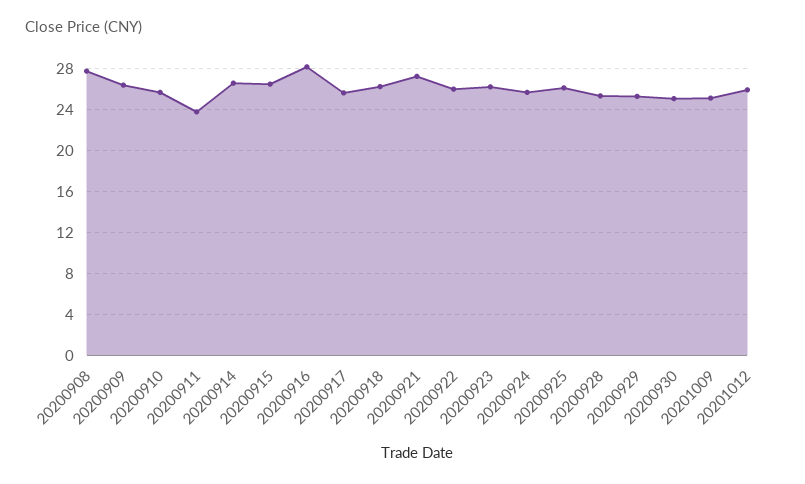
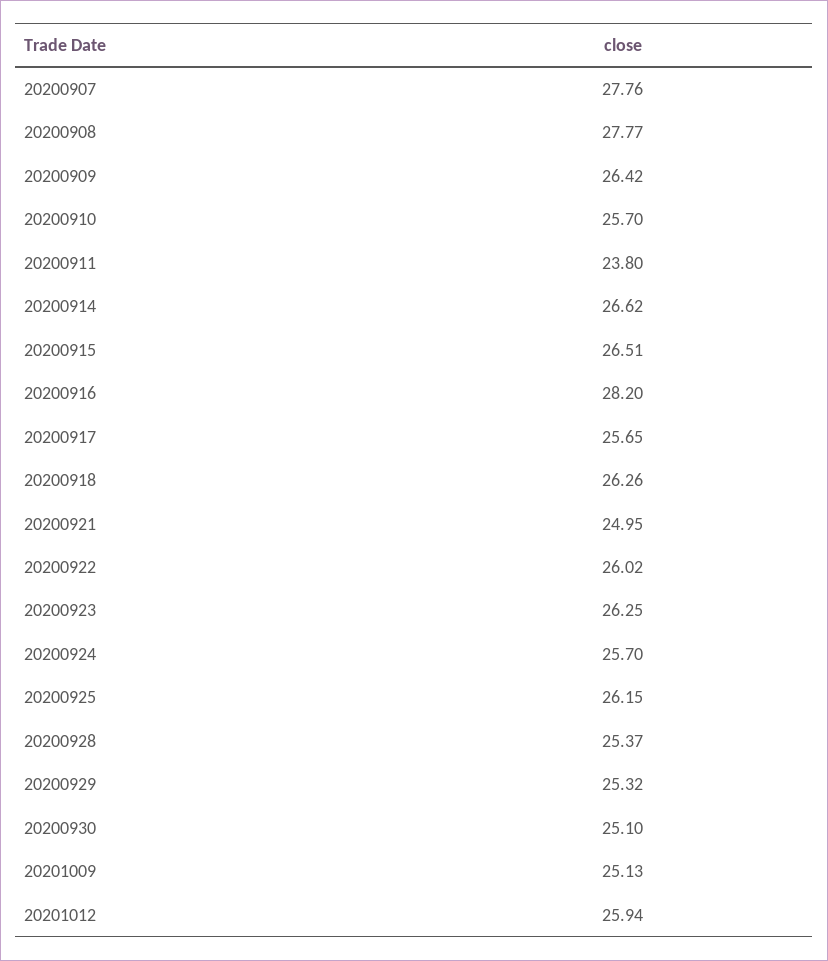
20200921: 27 -> 24.95
20200907: none -> 27.76

